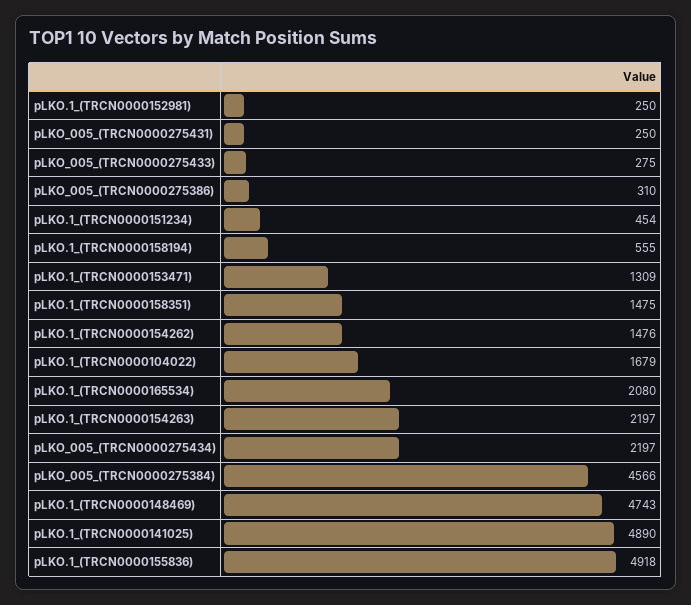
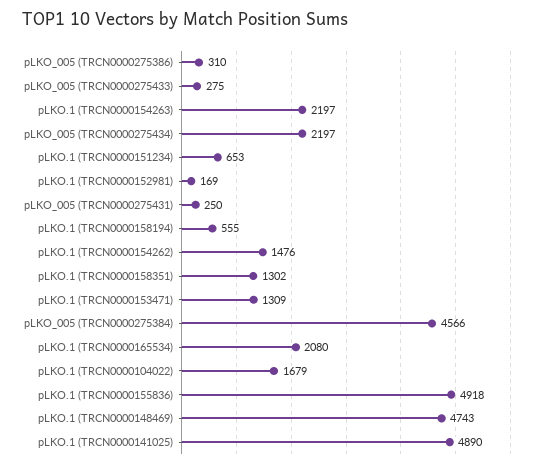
pLKO.1_(TRCN0000152981): 250 -> 169
pLKO.1_(TRCN0000151234): 454 -> 653
pLKO.1_(TRCN0000158351): 1475 -> 1302

